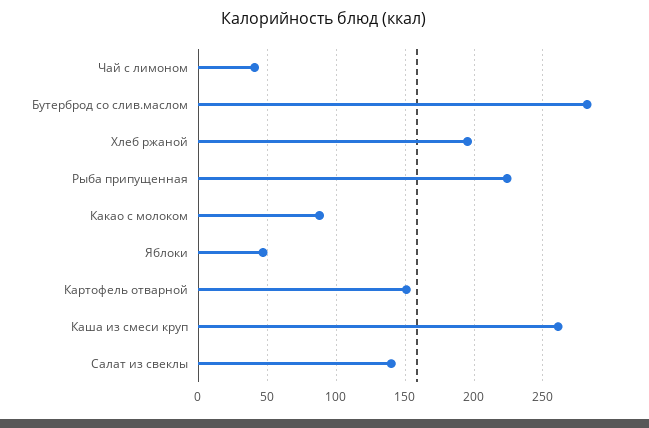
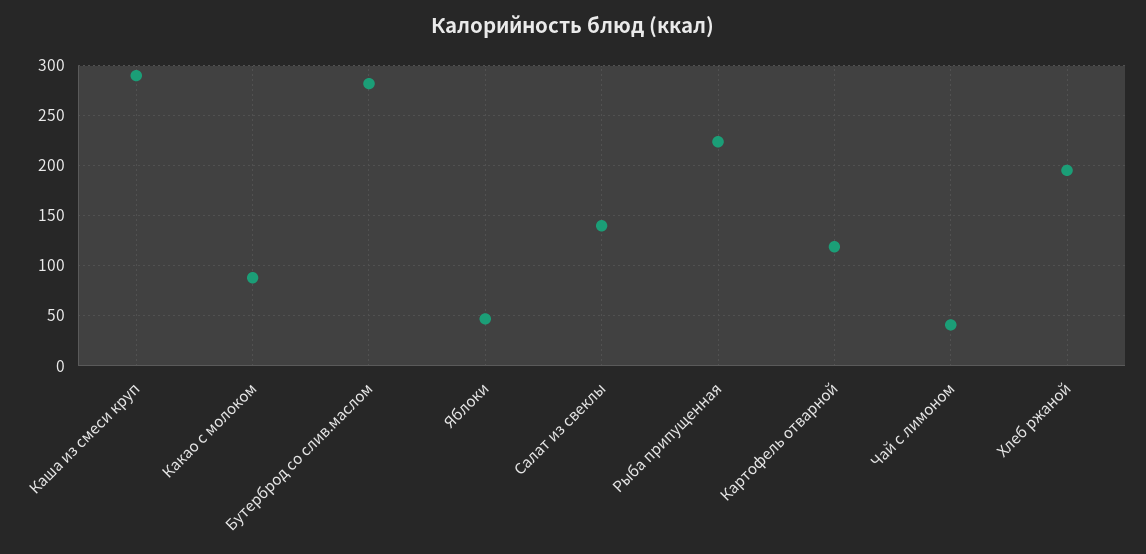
Картофель отварной: 150 -> 120
Каша из смеси круп: 260 -> 290

